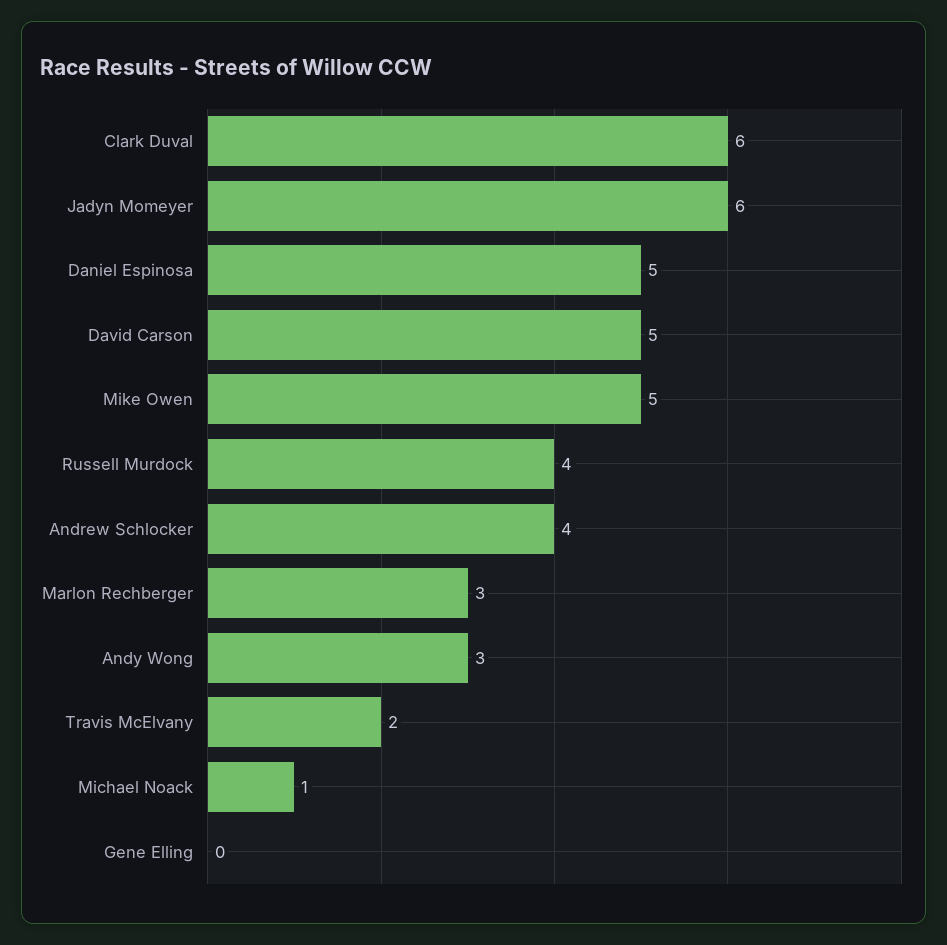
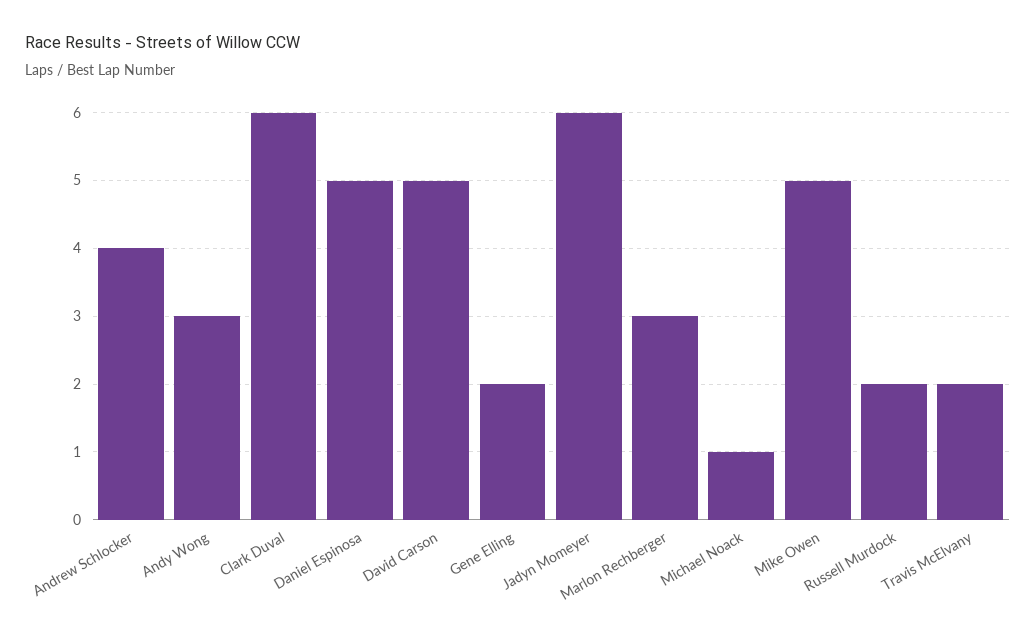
Russell Murdock: 4 -> 2
Gene Elling: 0 -> 2

